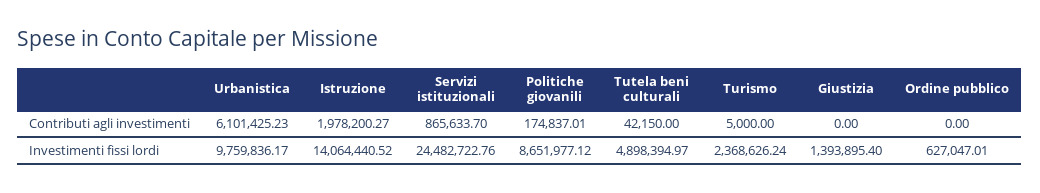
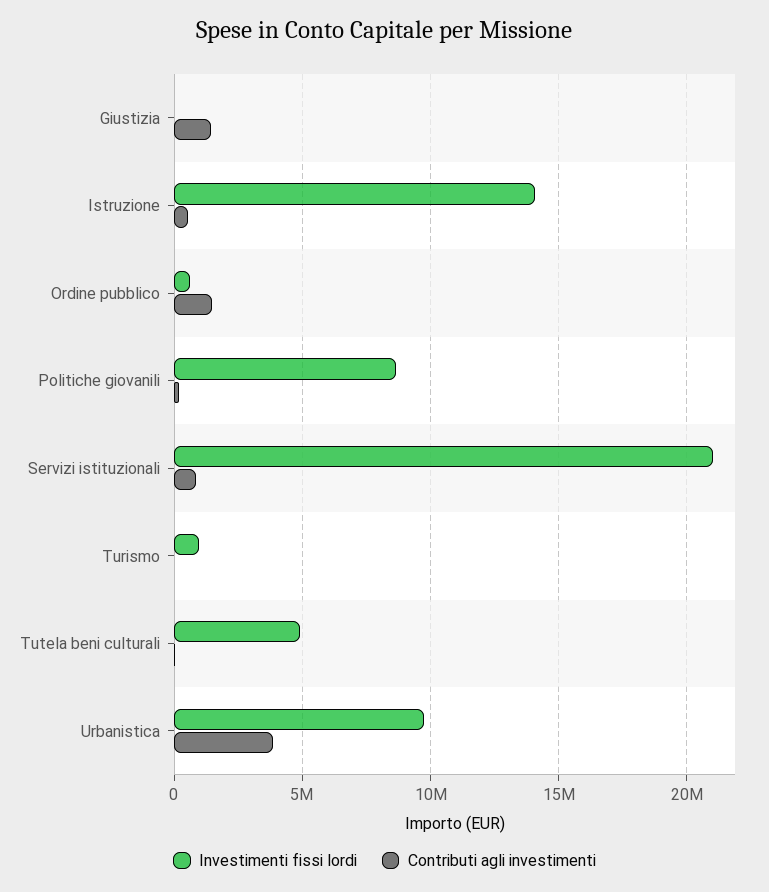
Contributi agli investimenti, Urbanistica: 6101425.23 -> 4000000
Contributi agli investimenti, Istruzione: 1978200.27 -> 500000
Contributi agli investimenti, Giustizia: 0 -> 1500000
Contributi agli investimenti, Ordine pubblico: 0 -> 1500000
Investimenti fissi lordi, Servizi istituzionali: 24482722.76 -> 21000000
Investimenti fissi lordi, Turismo: 2368626.24 -> 1000000
Investimenti fissi lordi, Giustizia: 1393895.4 -> 0

